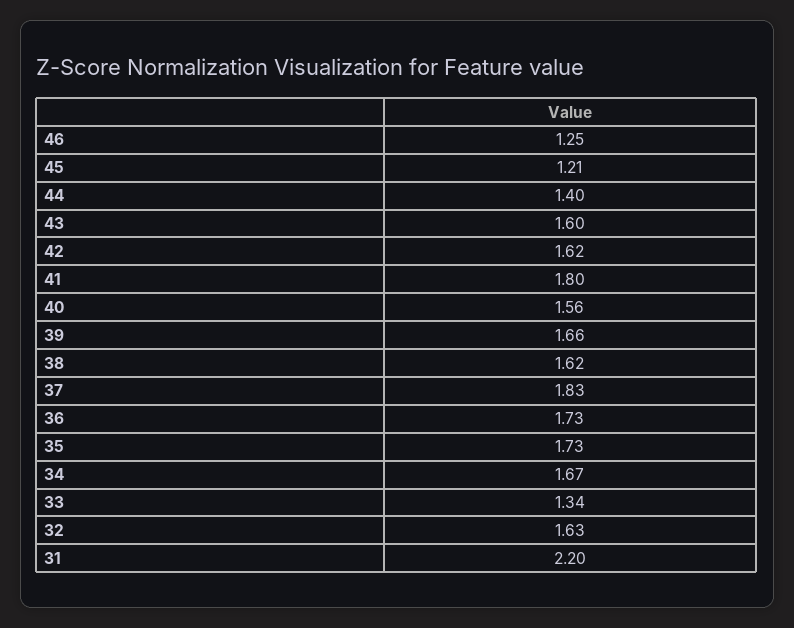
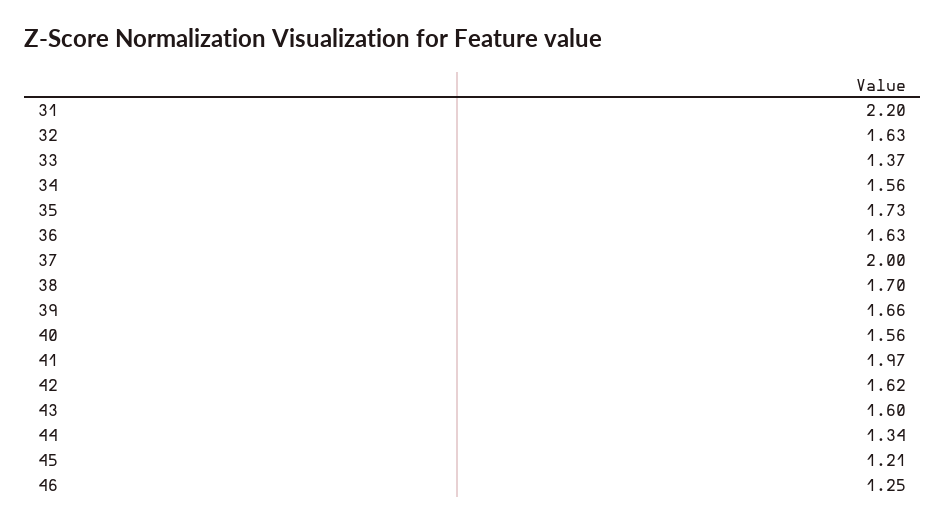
44: 1.4 -> 1.34
41: 1.8 -> 1.97
38: 1.62 -> 1.7
37: 1.83 -> 2
36: 1.73 -> 1.63
34: 1.67 -> 1.56
33: 1.34 -> 1.37

